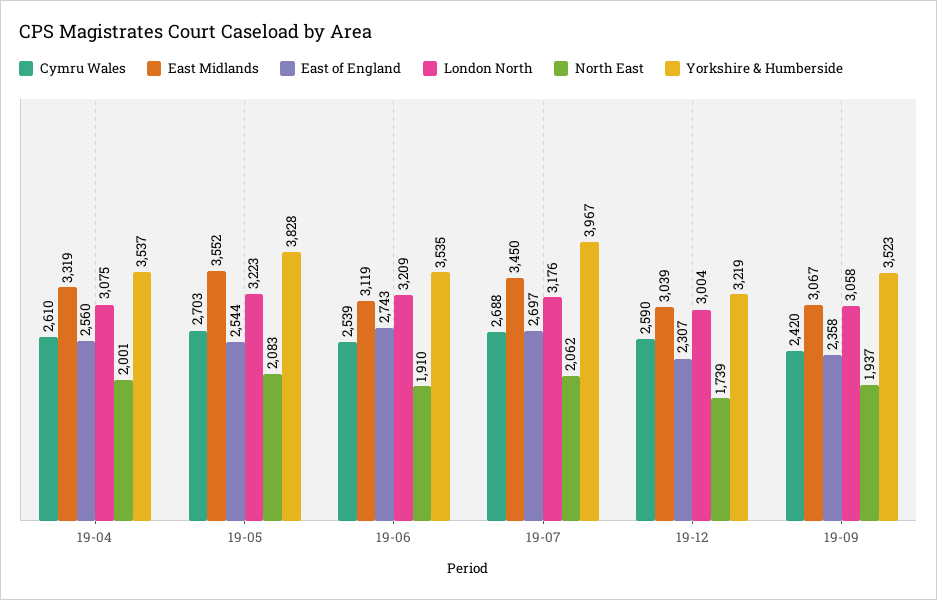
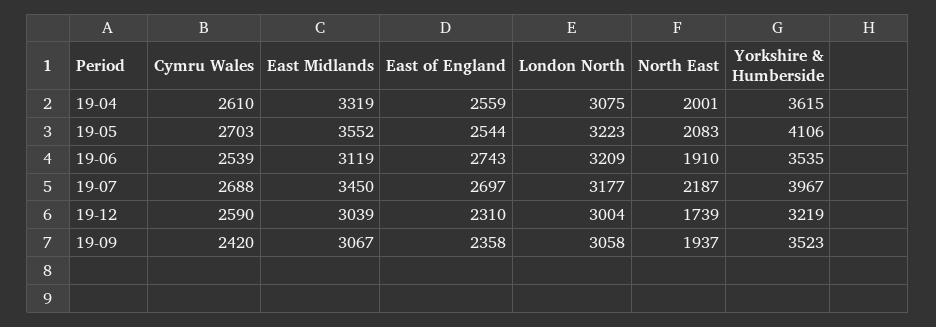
East of England, 19-04: 2560 -> 2559
Yorkshire & Humberside, 19-04: 3537 -> 3615
Yorkshire & Humberside, 19-05: 3828 -> 4106
London North, 19-07: 3176 -> 3177
North East, 19-07: 2062 -> 2187
East of England, 19-12: 2307 -> 2310

